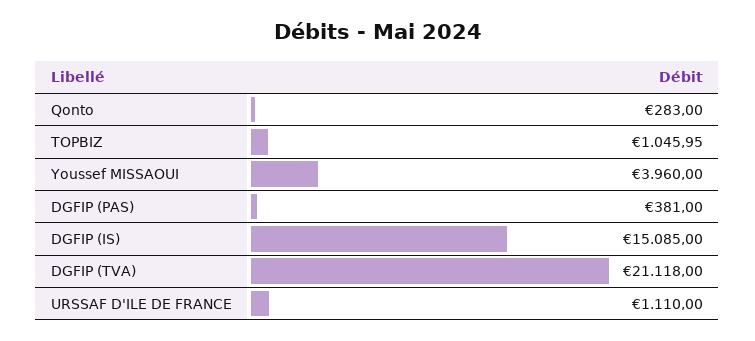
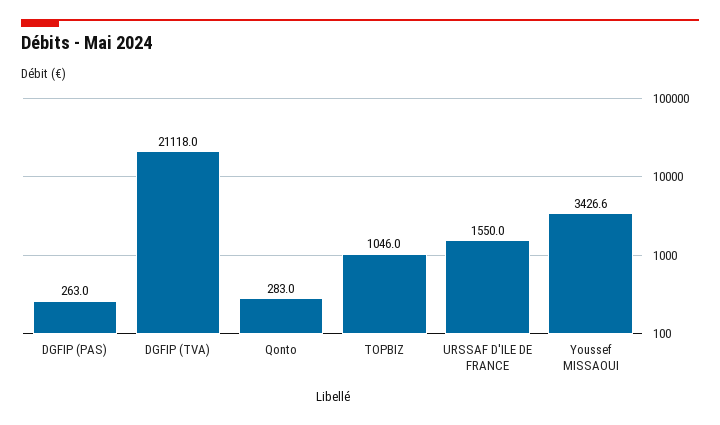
Youssef MISSAOUI: 3960 -> 3426.6
DGFIP (PAS): 381 -> 263
DGFIP (IS): 15085 -> none
URSSAF D'ILE DE FRANCE: 1110 -> 1550

